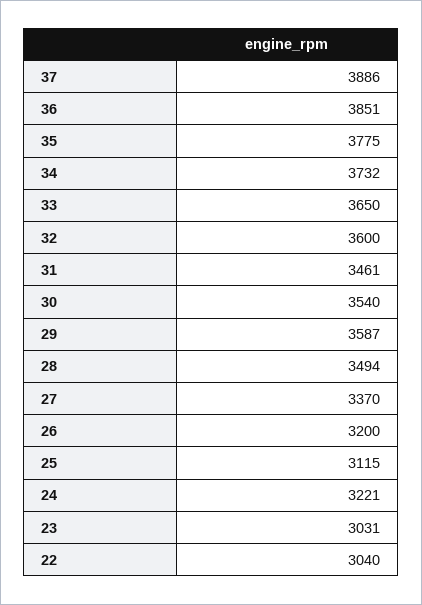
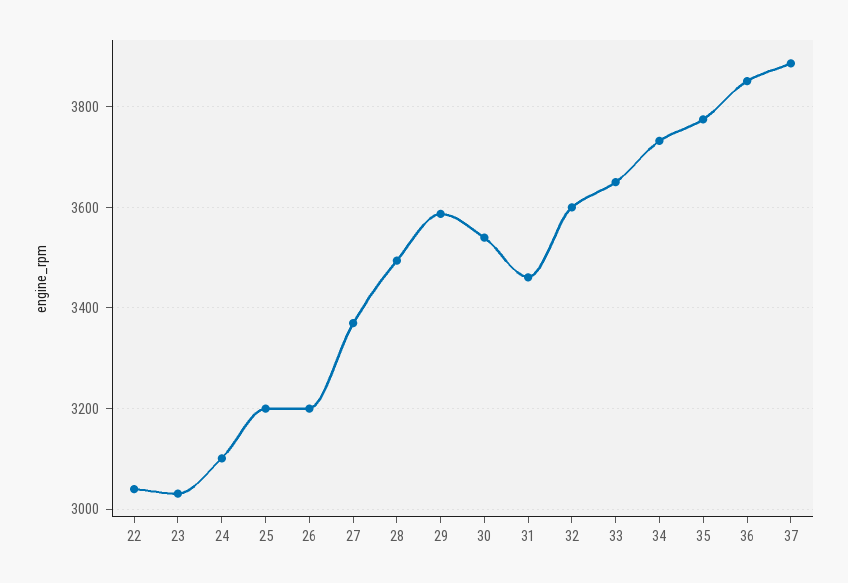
25: 3115 -> 3200
24: 3221 -> 3100

